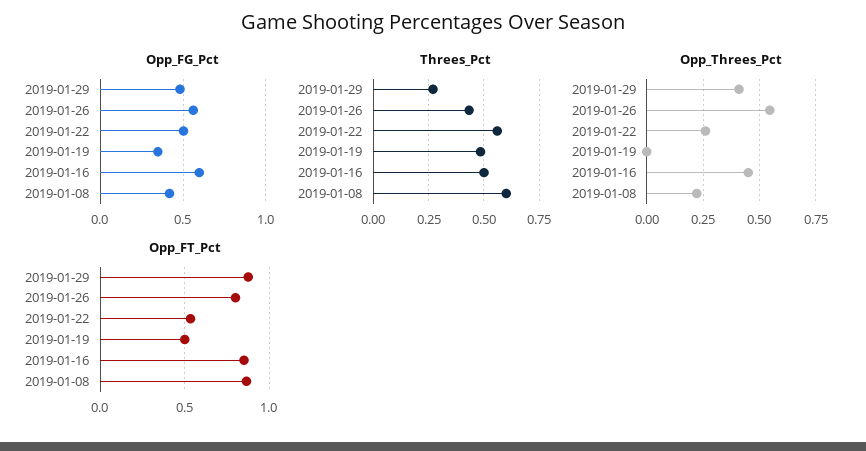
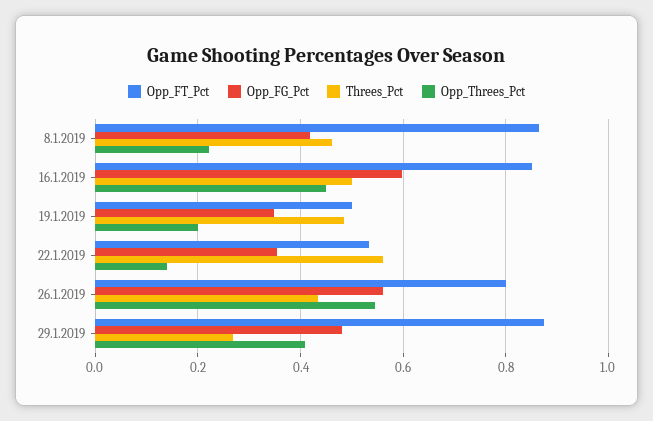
Opp_FG_Pct, 2019-01-22: 0.5 -> 0.36
Threes_Pct, 2019-01-08: 0.6 -> 0.46
Opp_Threes_Pct, 2019-01-22: 0.25 -> 0.14
Opp_Threes_Pct, 2019-01-19: 0 -> 0.2

